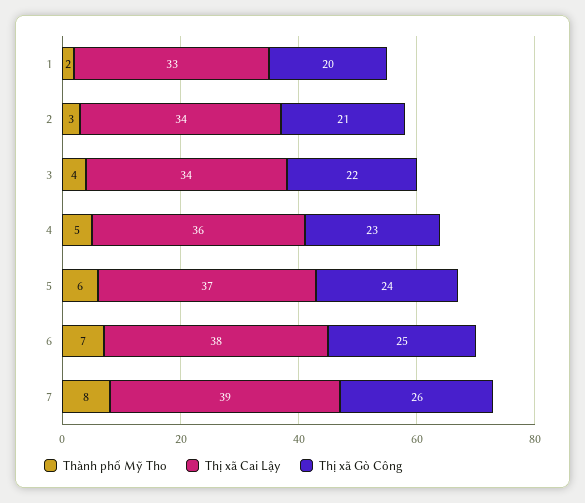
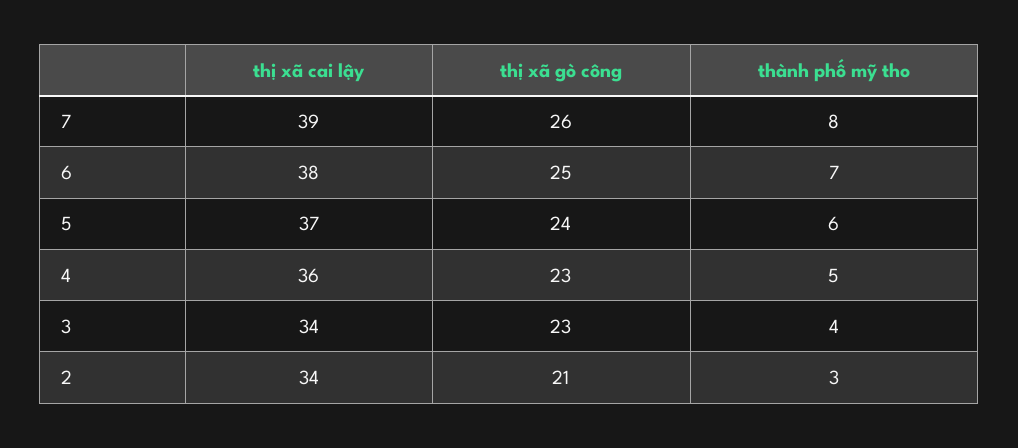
Thành phố Mỹ Tho, 1: 2 -> none
Thị xã Cai Lậy, 1: 33 -> none
Thị xã Gò Công, 1: 20 -> none
Thị xã Gò Công, 3: 22 -> 23

